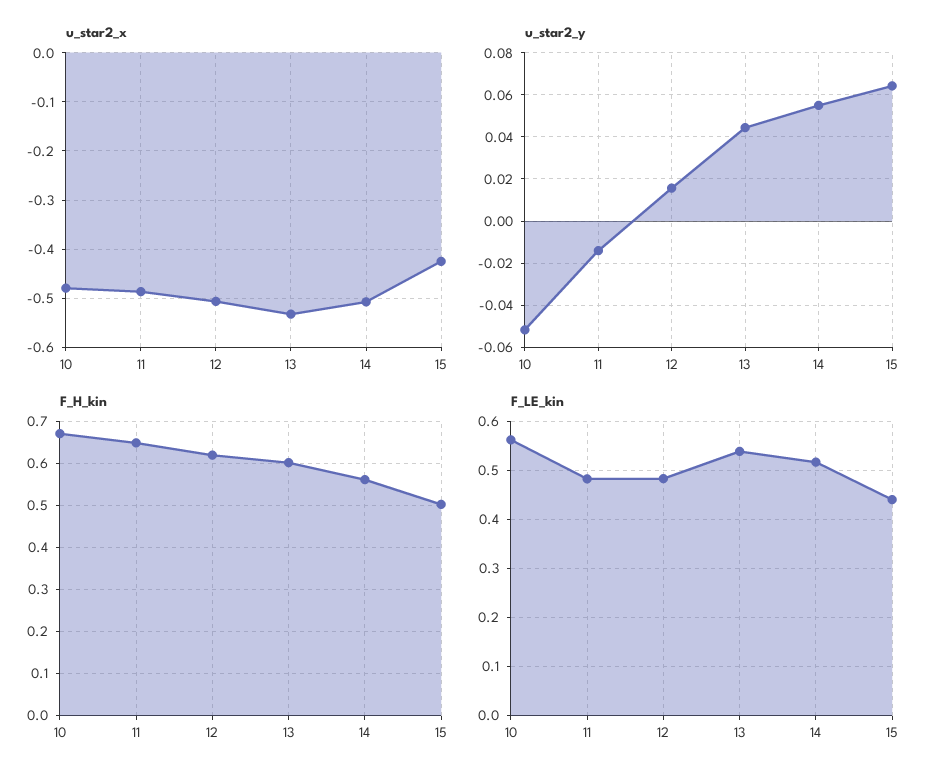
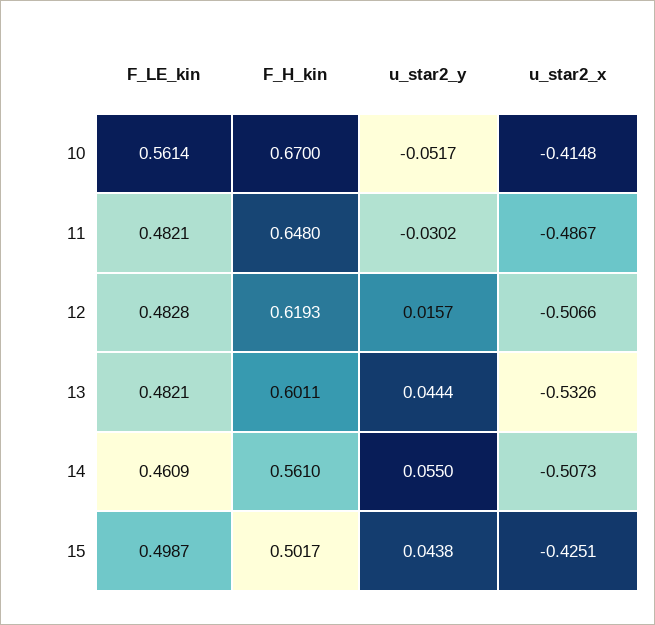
u_star2_x, 10: -0.48 -> -0.4148
u_star2_y, 11: -0.015 -> -0.0302
u_star2_y, 15: 0.065 -> 0.0438
F_LE_kin, 13: 0.54 -> 0.4821
F_LE_kin, 14: 0.52 -> 0.4609
F_LE_kin, 15: 0.44 -> 0.4987

